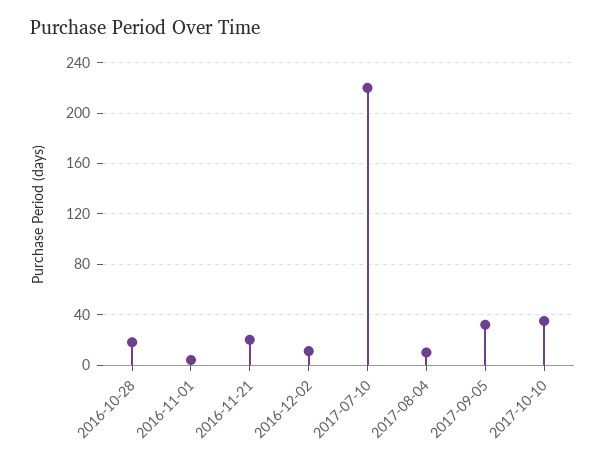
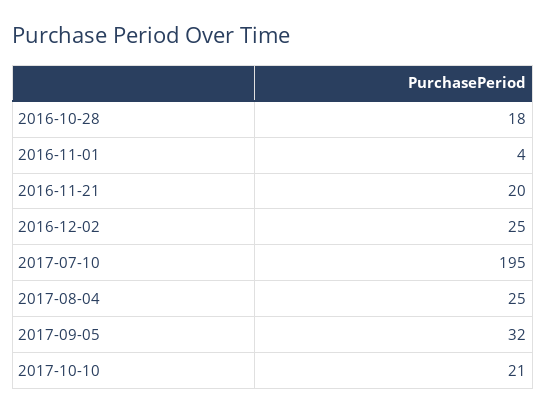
2016-12-02: 10 -> 25
2017-07-10: 220 -> 195
2017-08-04: 10 -> 25
2017-10-10: 35 -> 21

